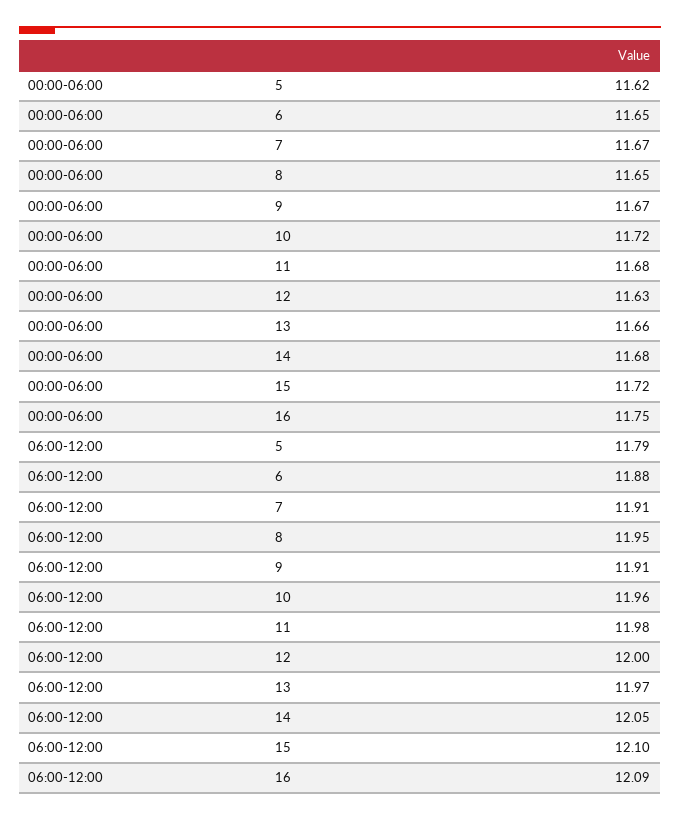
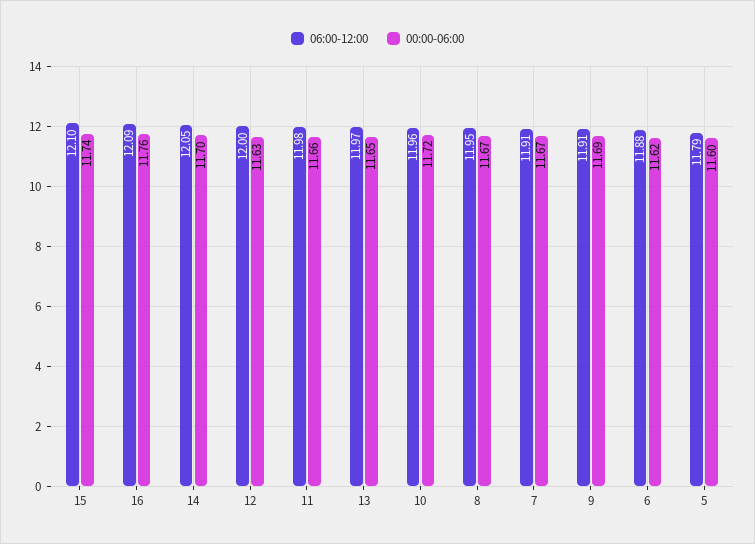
00:00-06:00, 5: 11.62 -> 11.6
00:00-06:00, 6: 11.65 -> 11.62
00:00-06:00, 8: 11.65 -> 11.67
00:00-06:00, 9: 11.67 -> 11.69
00:00-06:00, 11: 11.68 -> 11.66
00:00-06:00, 13: 11.66 -> 11.65
00:00-06:00, 14: 11.68 -> 11.7
00:00-06:00, 15: 11.72 -> 11.74
00:00-06:00, 16: 11.75 -> 11.76

